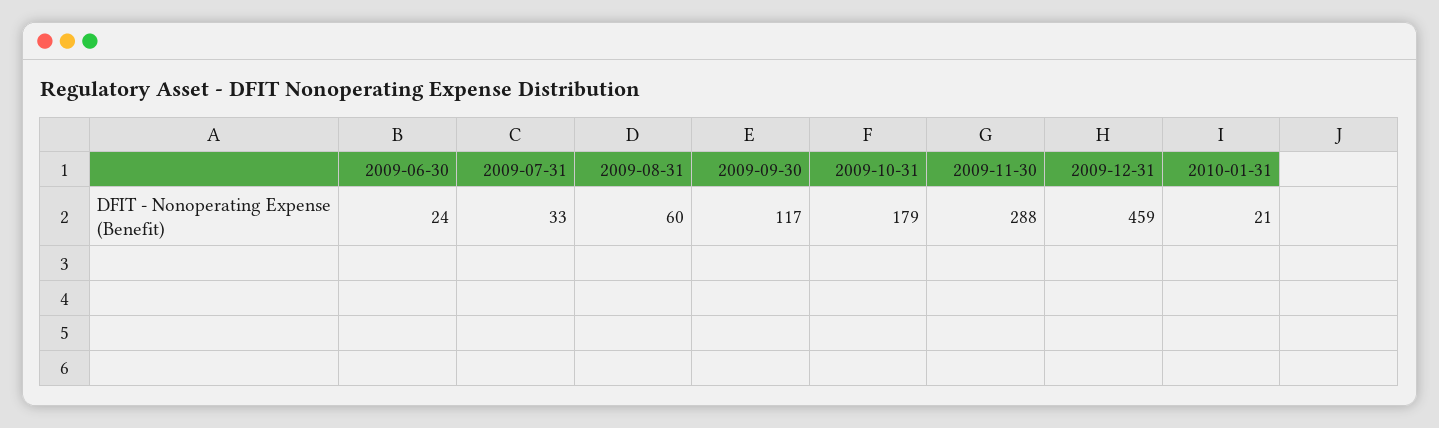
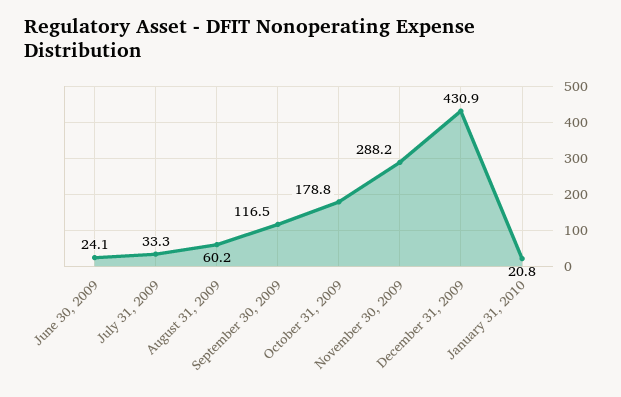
2009-12-31: 459 -> 430.9

